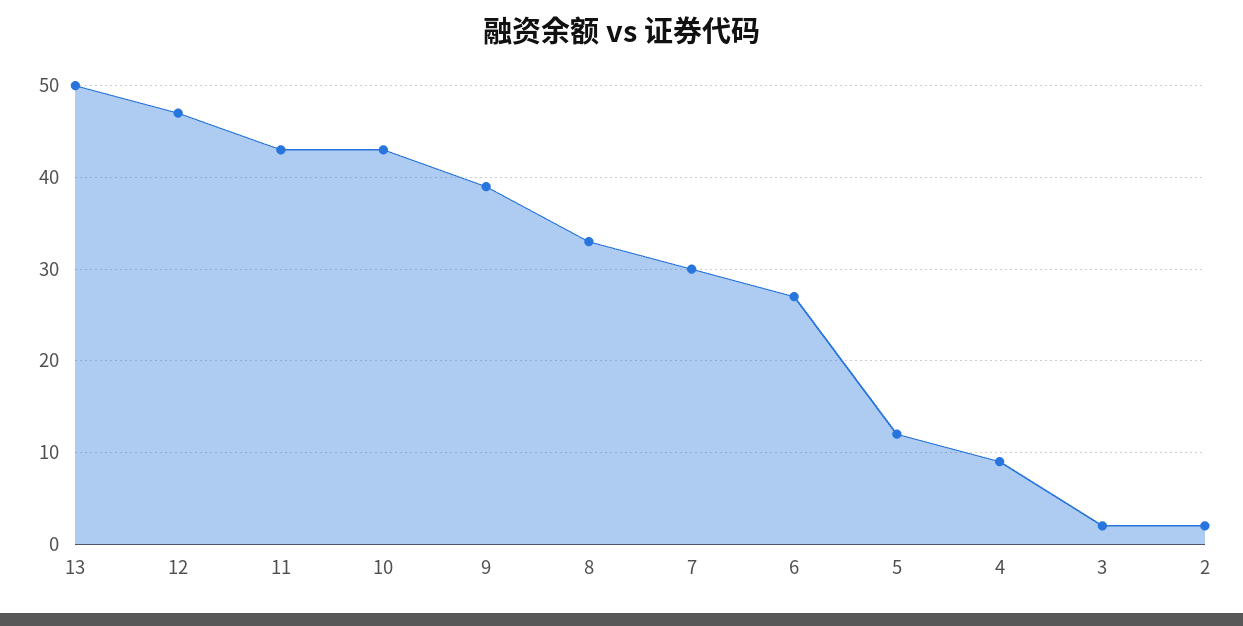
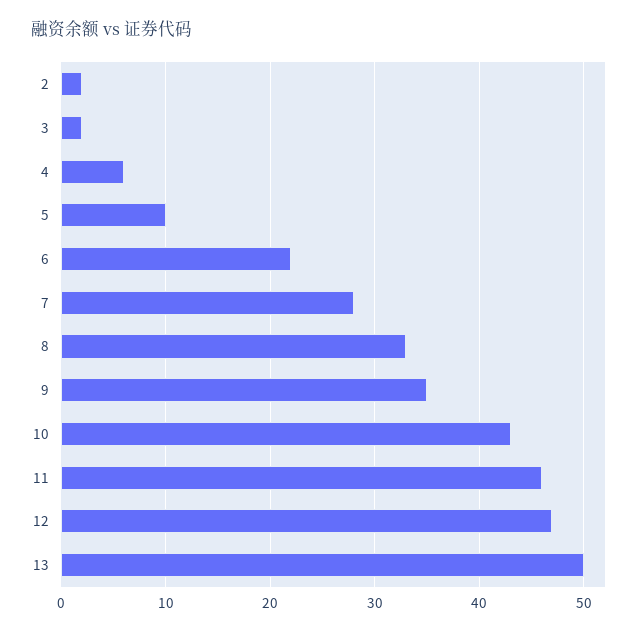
11: 43 -> 46
9: 39 -> 35
7: 30 -> 28
6: 27 -> 22
5: 12 -> 10
4: 9 -> 6

